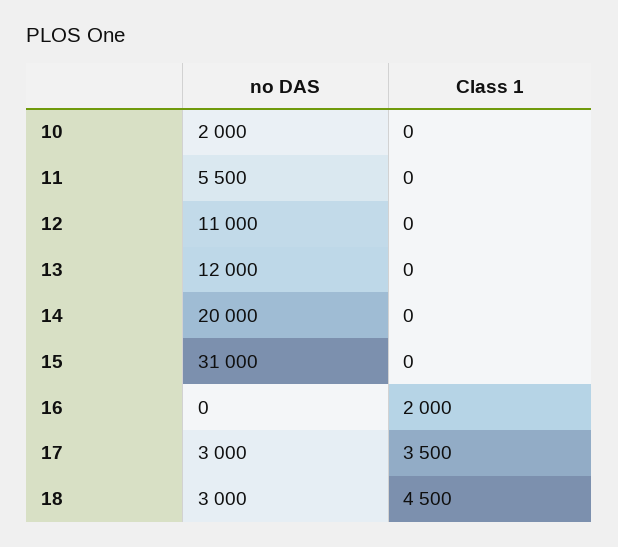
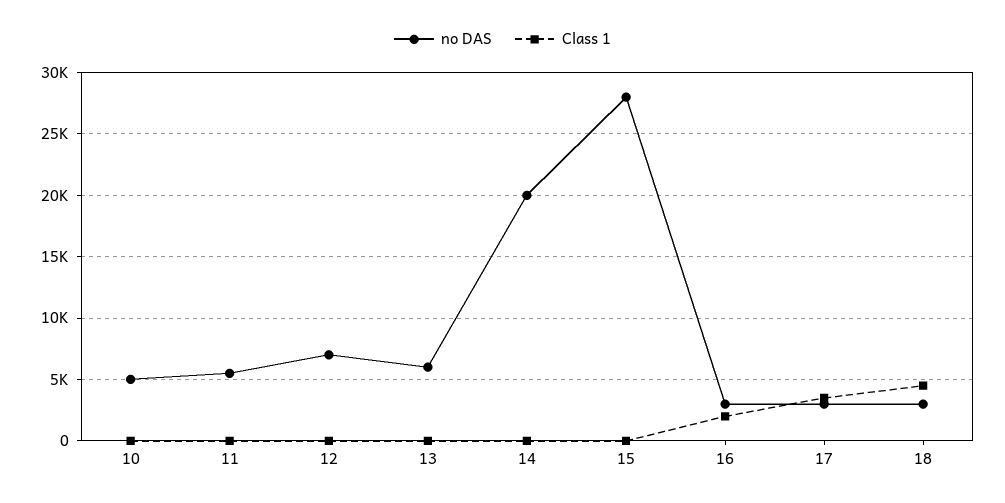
no DAS, 10: 2000 -> 5000
no DAS, 12: 11000 -> 7000
no DAS, 13: 12000 -> 6000
no DAS, 15: 31000 -> 28000
no DAS, 16: 0 -> 3000

